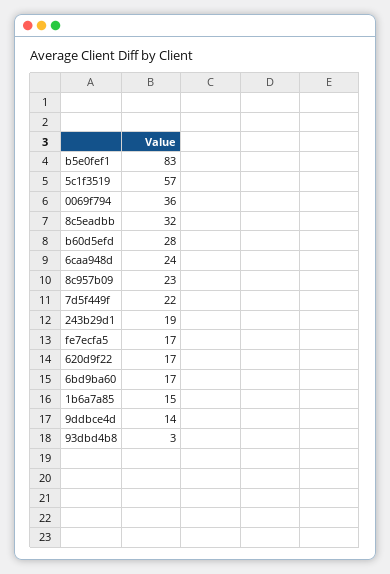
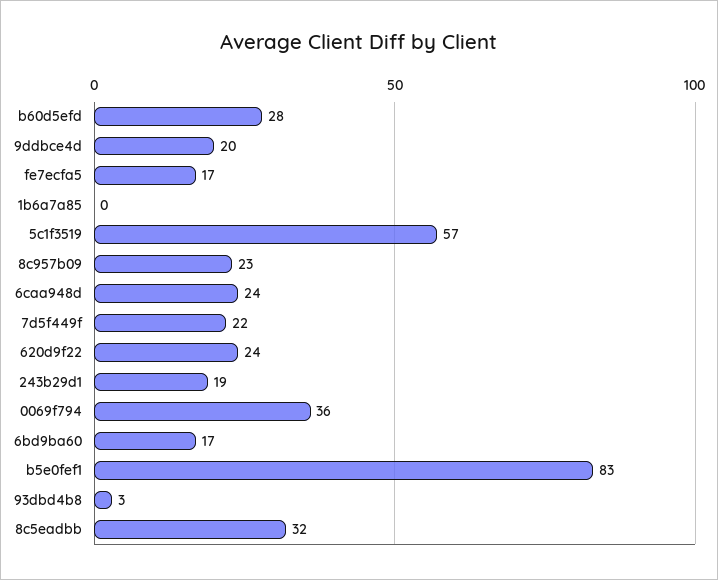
620d9f22: 17 -> 24
1b6a7a85: 15 -> 0
9ddbce4d: 14 -> 20

